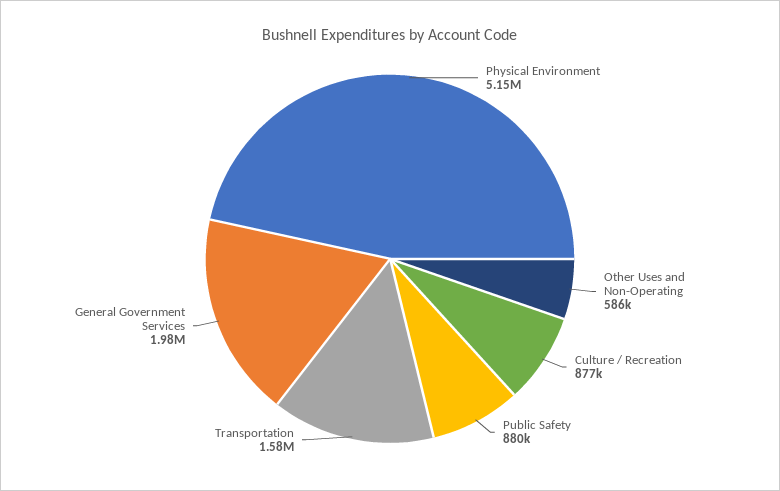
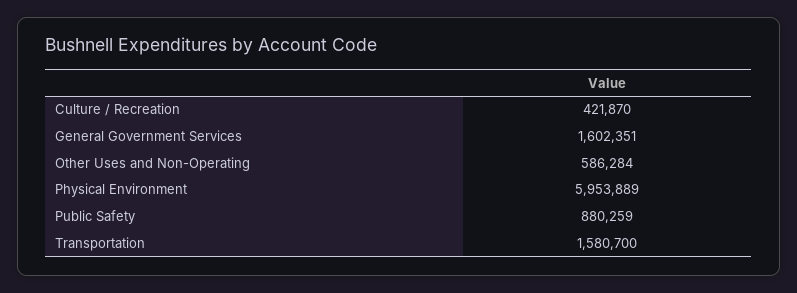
Physical Environment: 5150000 -> 5953889
Culture / Recreation: 877000 -> 421870
General Government Services: 1980000 -> 1602351

